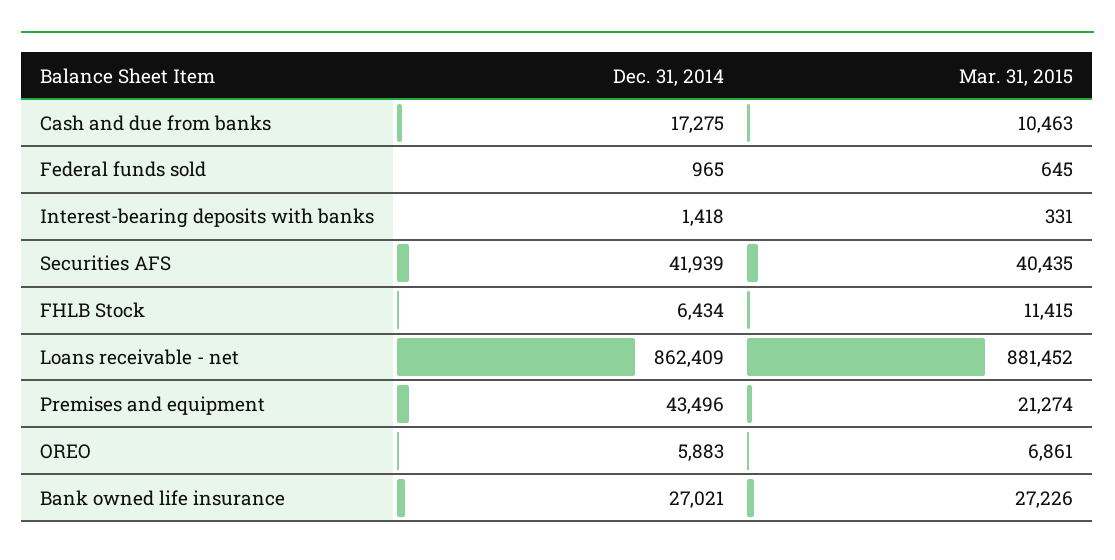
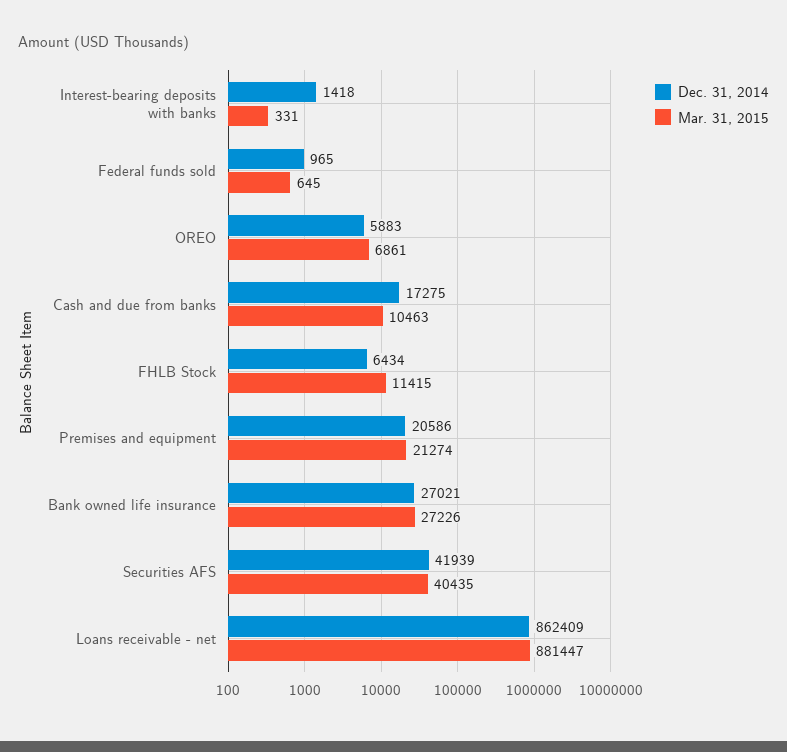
Mar. 31, 2015, Loans receivable - net: 881452 -> 881447
Dec. 31, 2014, Premises and equipment: 43496 -> 20586

